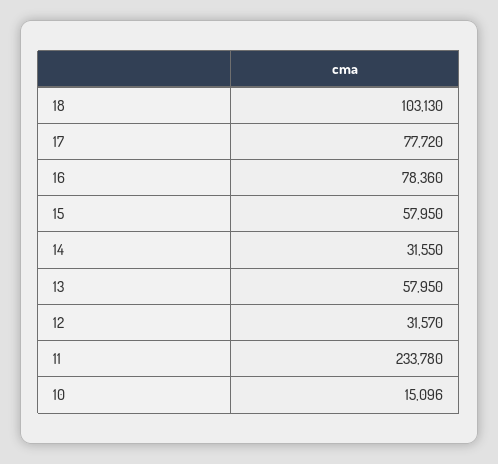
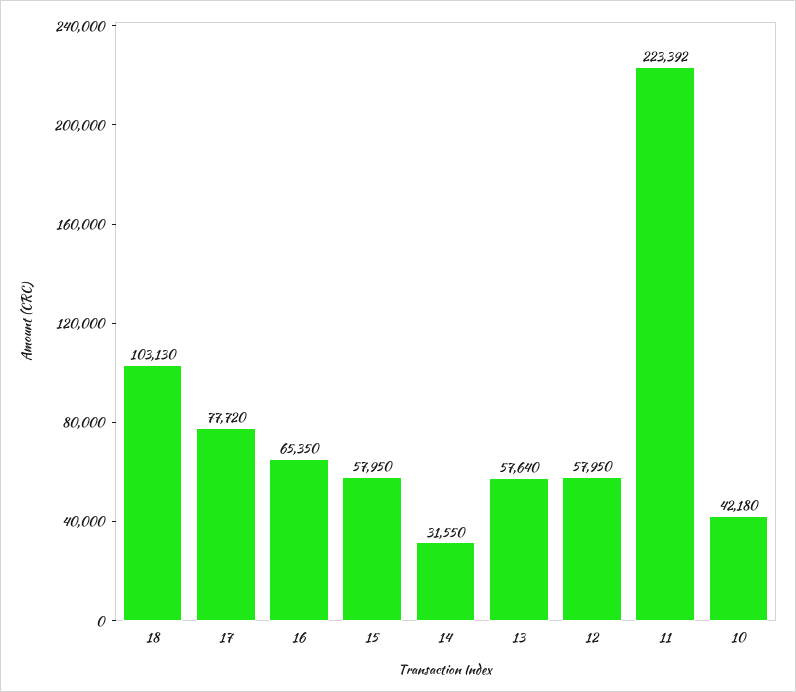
16: 78360 -> 65350
13: 57950 -> 57640
12: 31570 -> 57950
11: 233780 -> 223392
10: 15096 -> 42180

